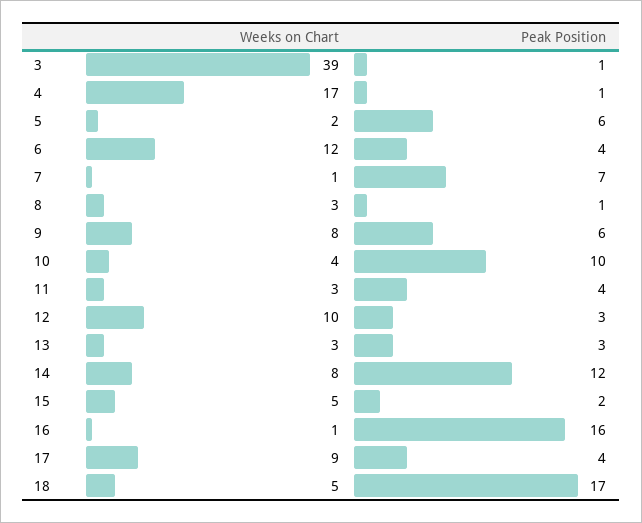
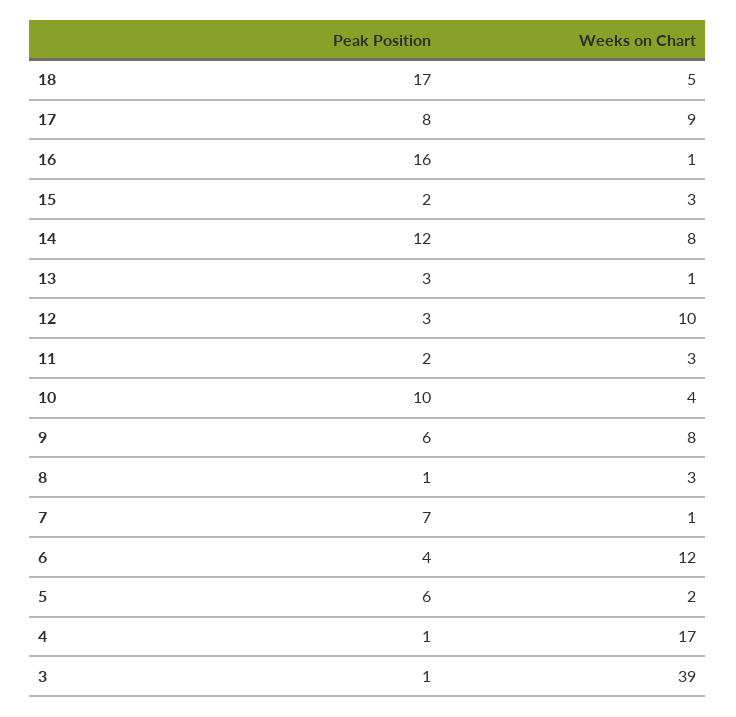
Peak Position, 11: 4 -> 2
Weeks on Chart, 13: 3 -> 1
Weeks on Chart, 15: 5 -> 3
Peak Position, 17: 4 -> 8

